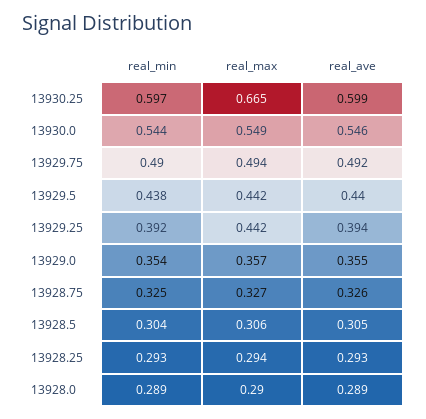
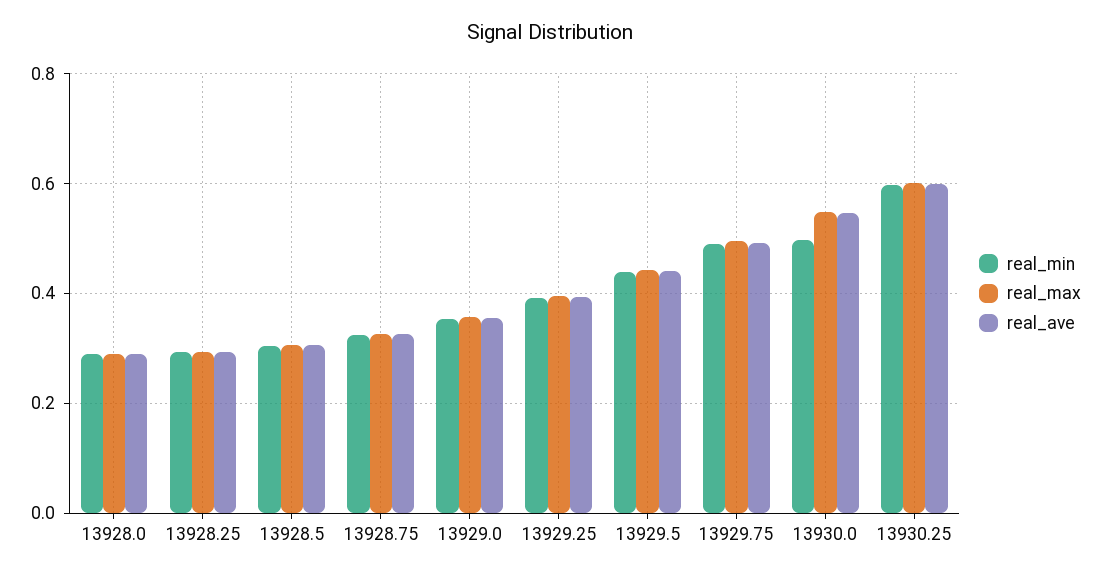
real_max, 13930.25: 0.665 -> 0.6
real_min, 13930.0: 0.544 -> 0.5
real_max, 13929.25: 0.442 -> 0.4

